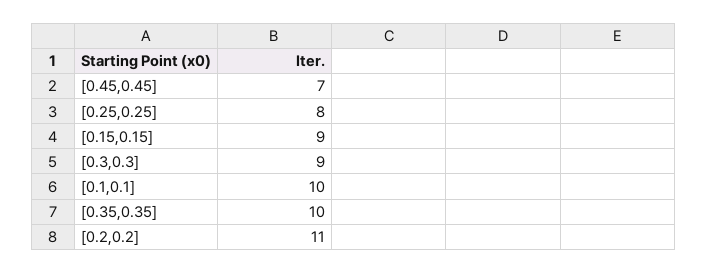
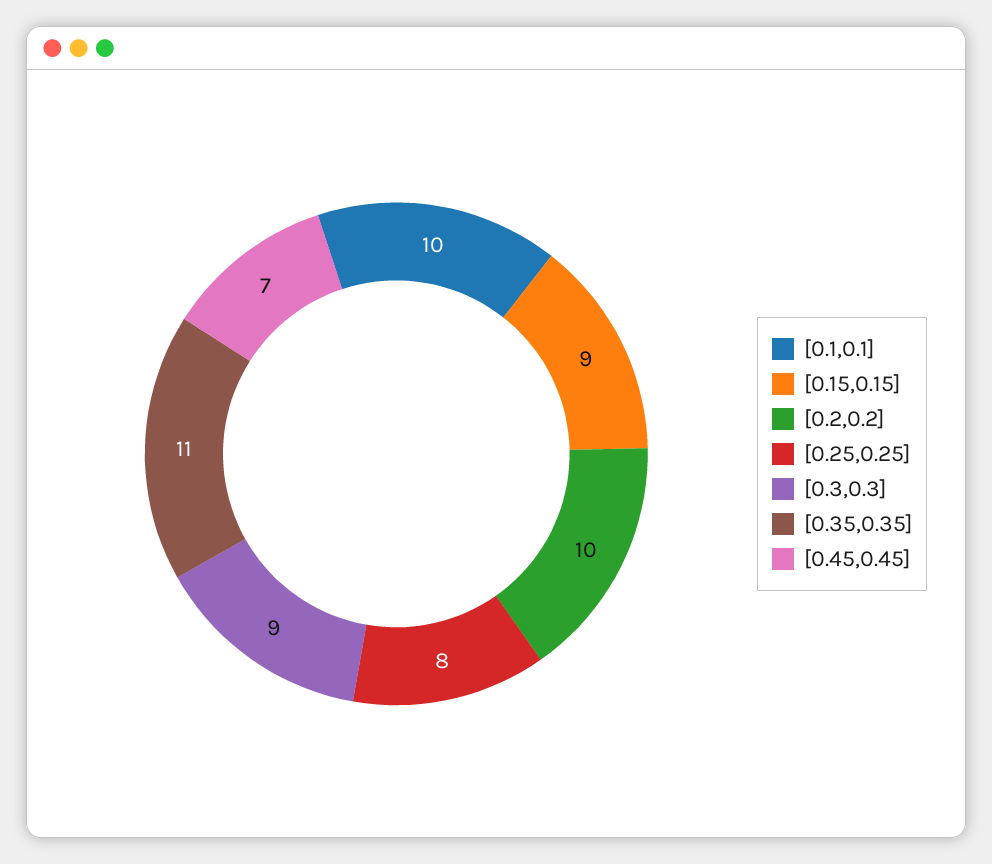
[0.35,0.35]: 10 -> 11
[0.2,0.2]: 11 -> 10

